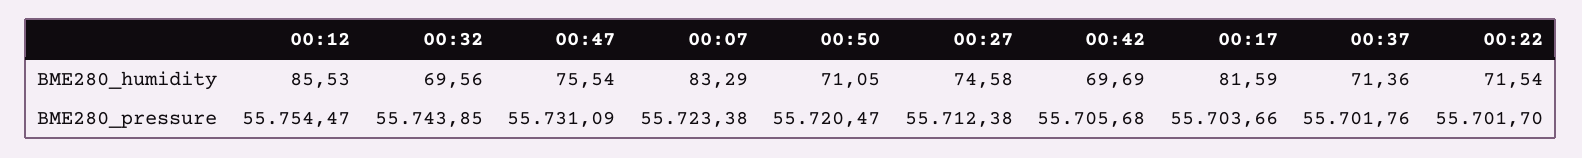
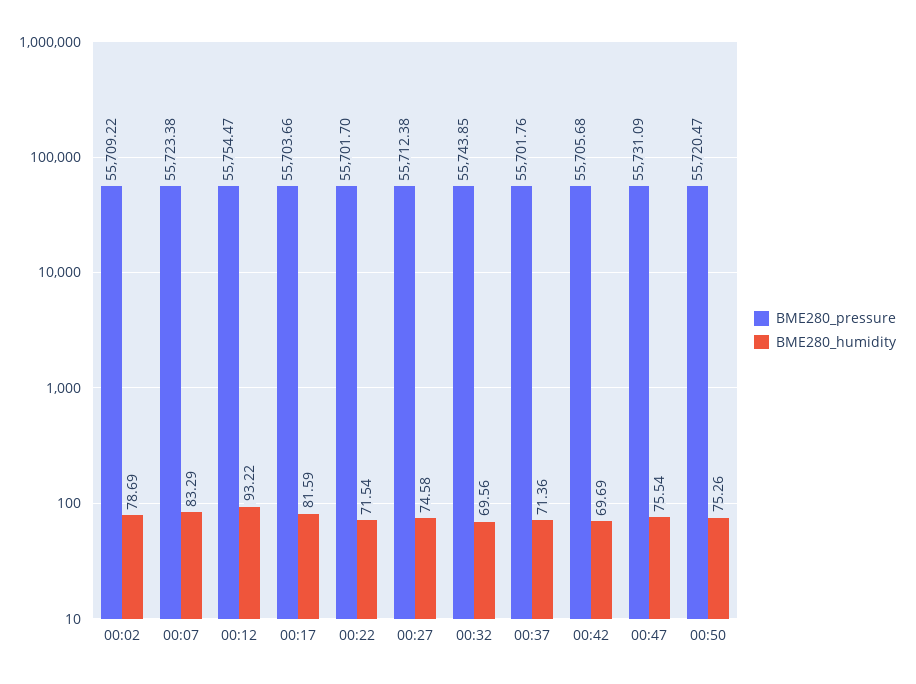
BME280_humidity, 00:12: 85.53 -> 93.22
BME280_humidity, 00:50: 71.05 -> 75.26
BME280_pressure, 00:02: none -> 55709.22
BME280_humidity, 00:02: none -> 78.69

